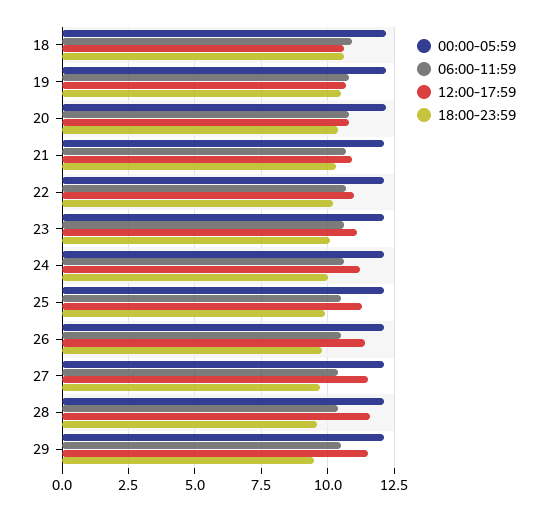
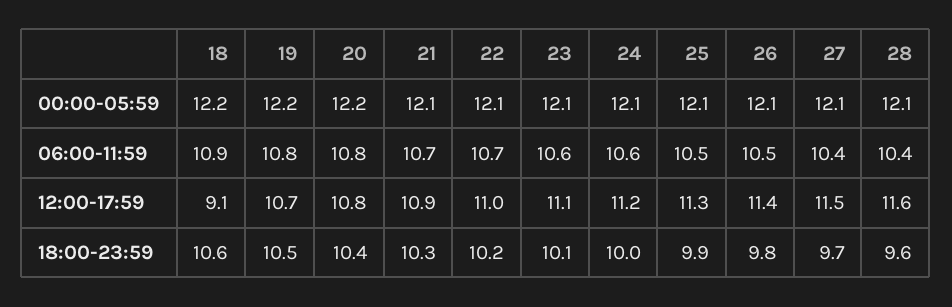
12:00-17:59, 18: 10.5 -> 9.1
00:00-05:59, 29: 12 -> none
06:00-11:59, 29: 10.5 -> none
12:00-17:59, 29: 11.5 -> none
18:00-23:59, 29: 9.5 -> none

